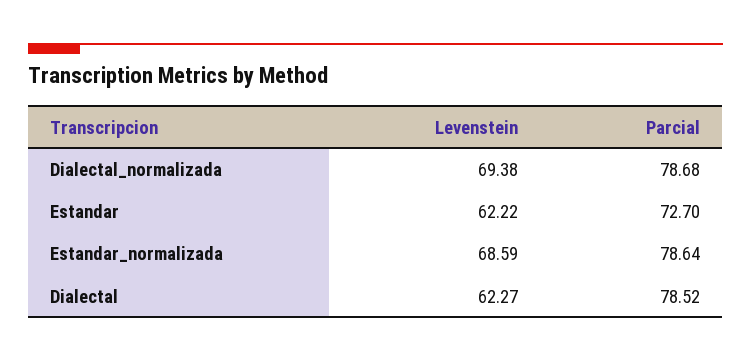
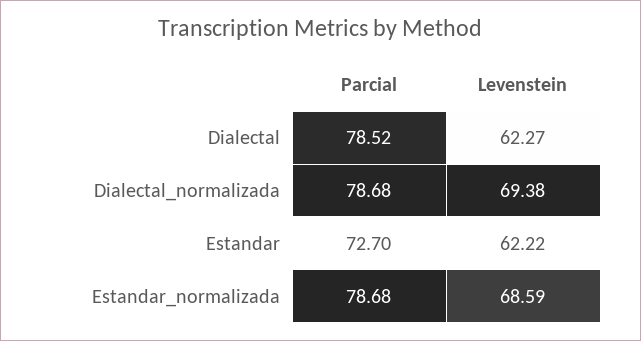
Parcial, Estandar_normalizada: 78.64 -> 78.68

